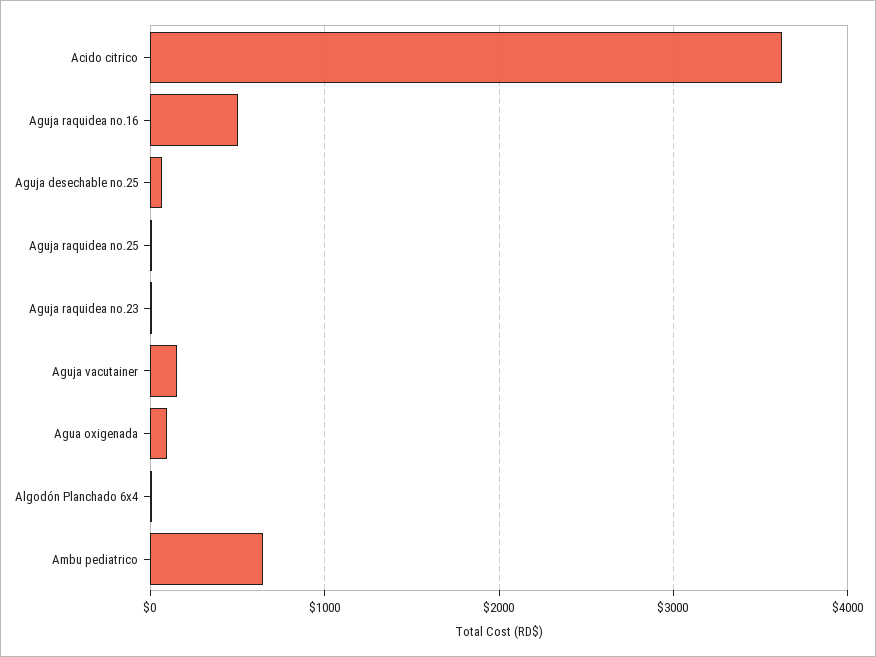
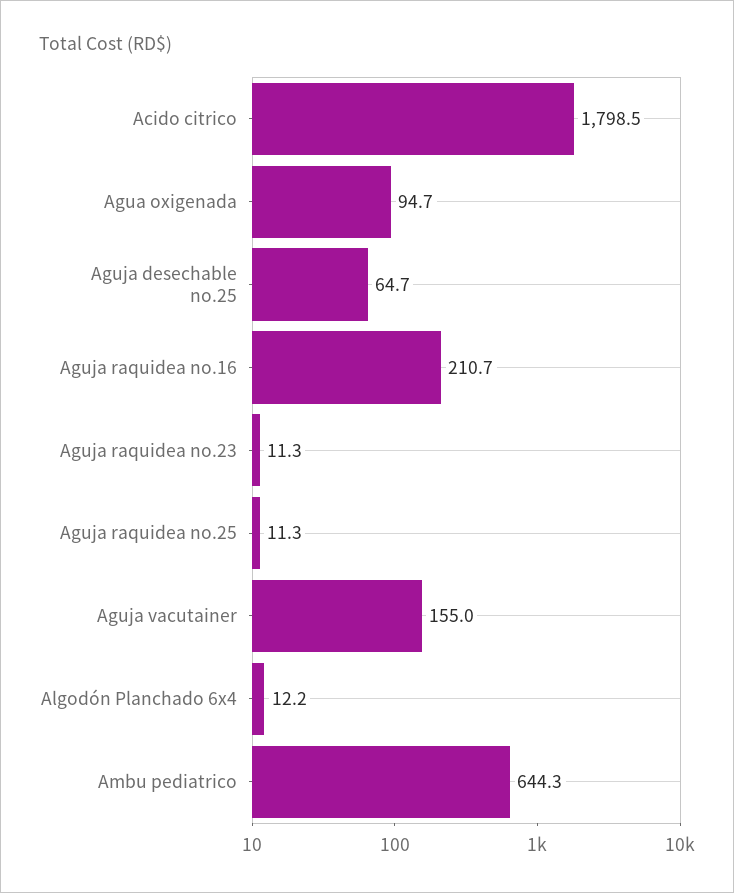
Acido citrico: 3600 -> 1798.5
Aguja raquidea no.16: 500 -> 210.7

